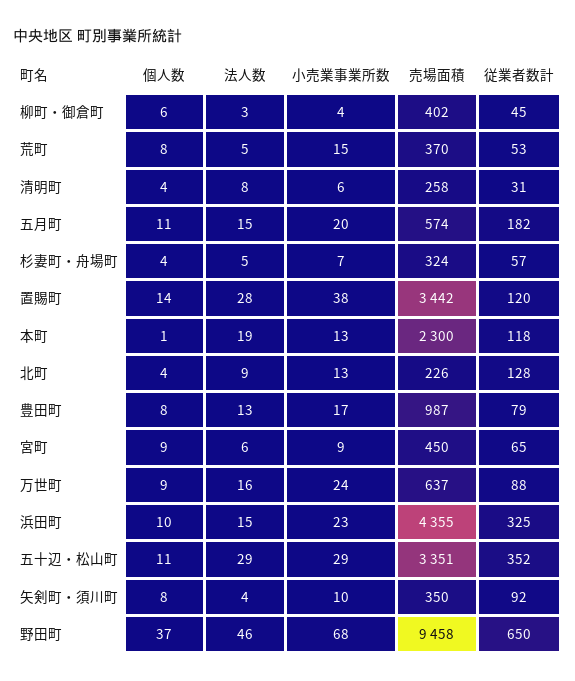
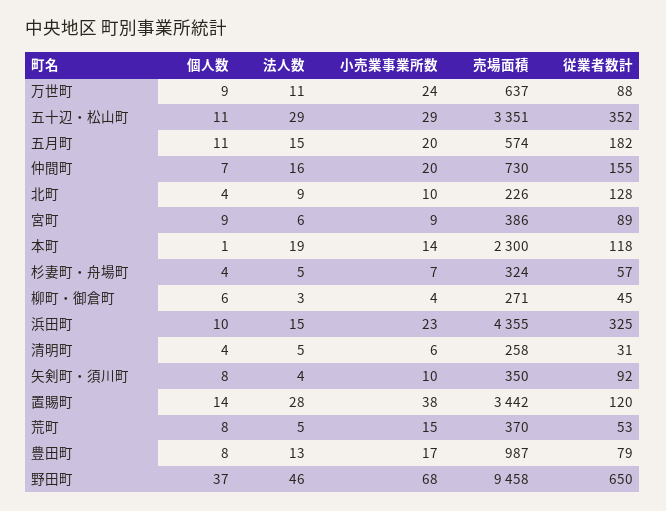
売場面積, 柳町・御倉町: 402 -> 271
法人数, 清明町: 8 -> 5
小売業事業所数, 本町: 13 -> 14
小売業事業所数, 北町: 13 -> 10
売場面積, 宮町: 450 -> 386
従業者数計, 宮町: 65 -> 89
法人数, 万世町: 16 -> 11
個人数, 仲間町: none -> 7
法人数, 仲間町: none -> 16
小売業事業所数, 仲間町: none -> 20
売場面積, 仲間町: none -> 730
従業者数計, 仲間町: none -> 155

